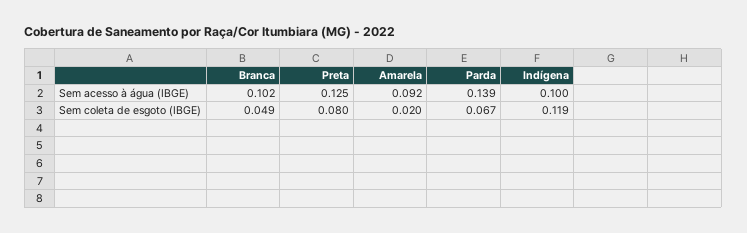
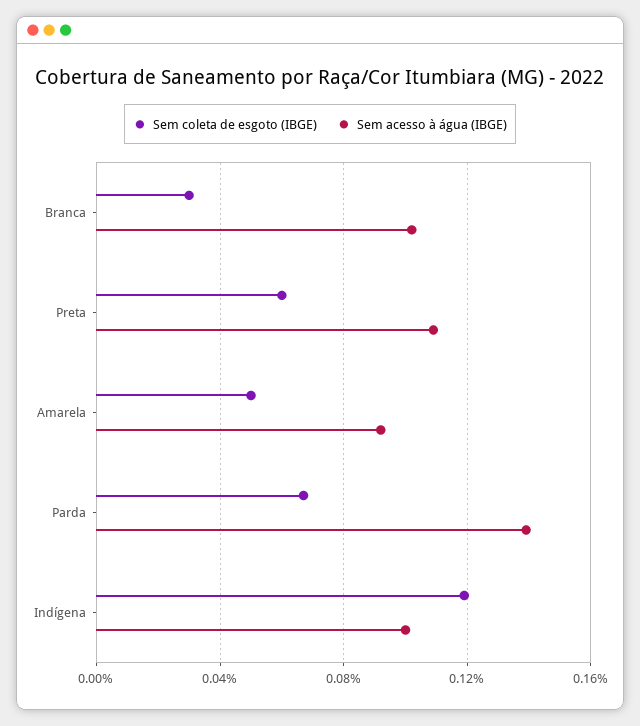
Sem acesso à água (IBGE), Preta: 0.125 -> 0.11
Sem coleta de esgoto (IBGE), Branca: 0.049 -> 0.03
Sem coleta de esgoto (IBGE), Preta: 0.08 -> 0.06
Sem coleta de esgoto (IBGE), Amarela: 0.02 -> 0.05

